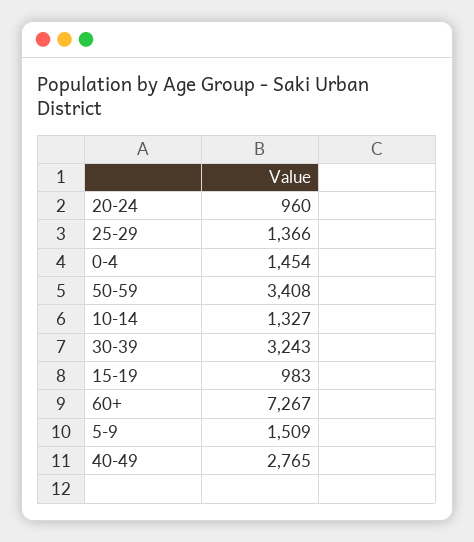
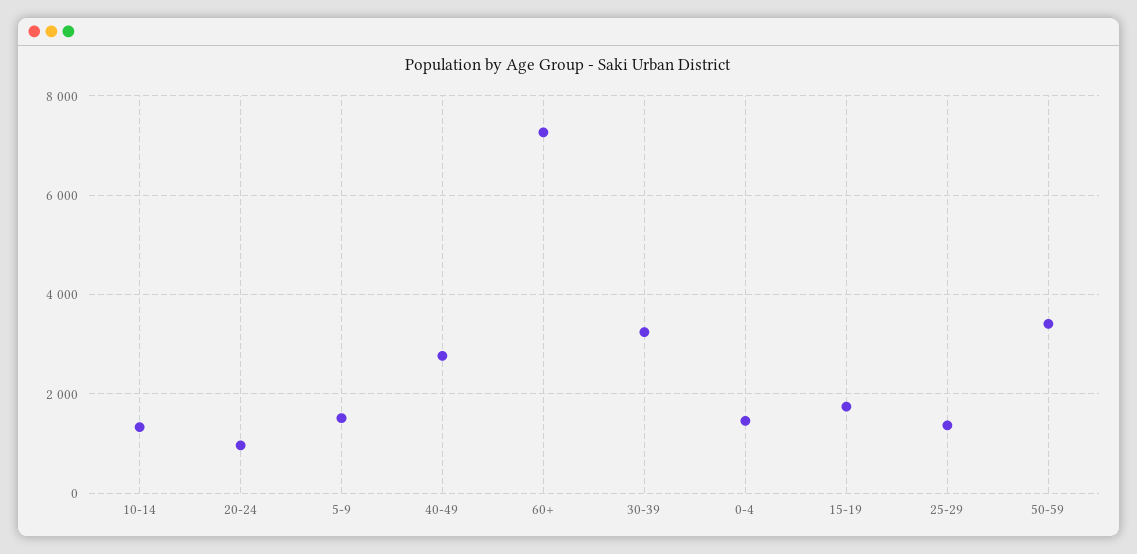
15-19: 983 -> 1800

